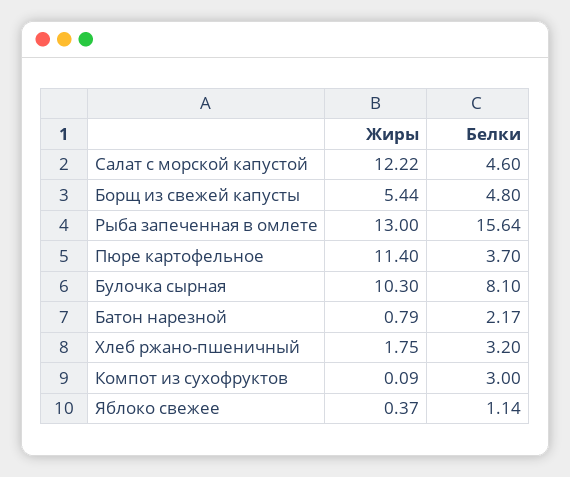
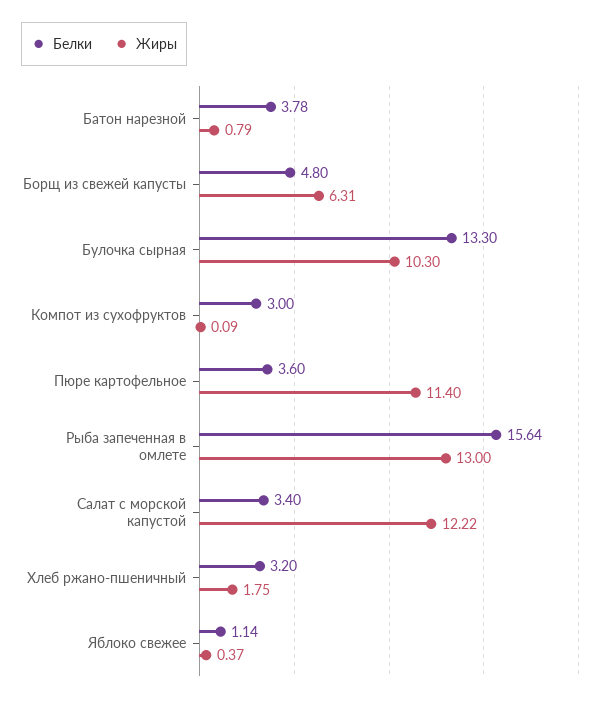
Белки, Салат с морской капустой: 4.6 -> 3.4
Жиры, Борщ из свежей капусты: 5.44 -> 6.31
Белки, Пюре картофельное: 3.7 -> 3.6
Белки, Булочка сырная: 8.1 -> 13.3
Белки, Батон нарезной: 2.17 -> 3.78

